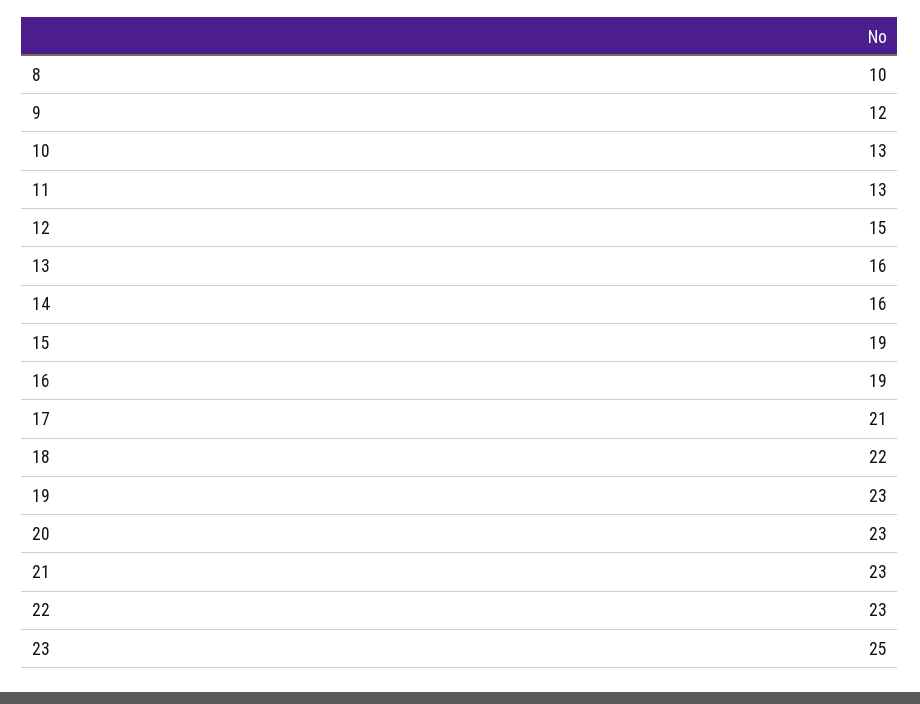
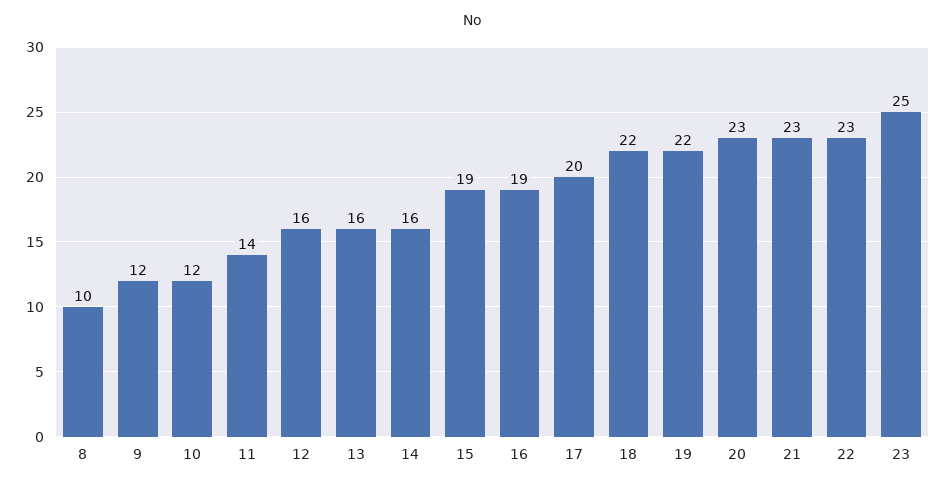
10: 13 -> 12
11: 13 -> 14
12: 15 -> 16
17: 21 -> 20
19: 23 -> 22

